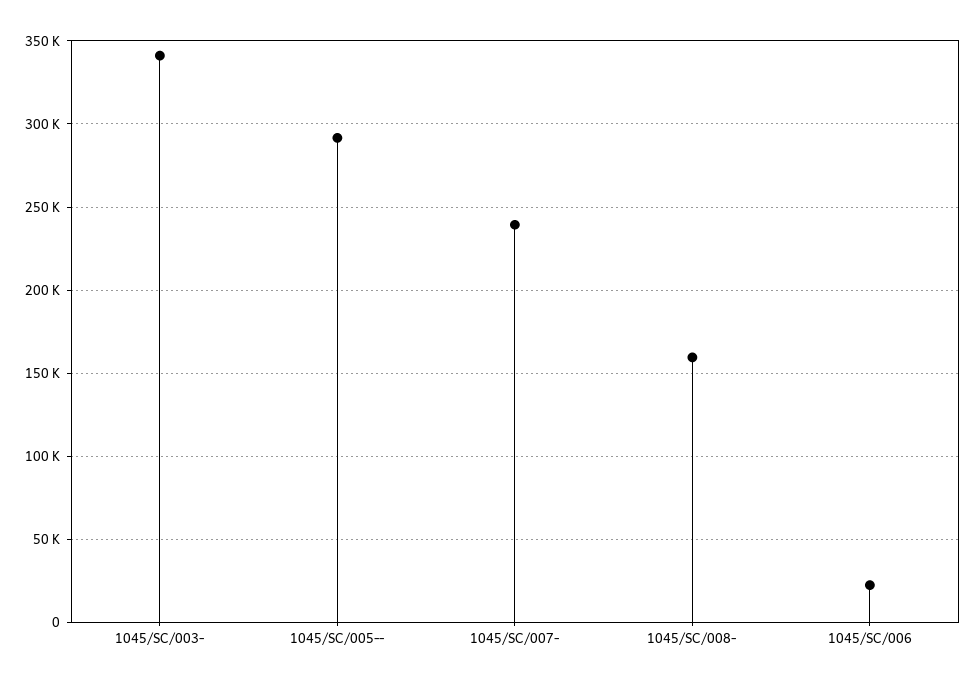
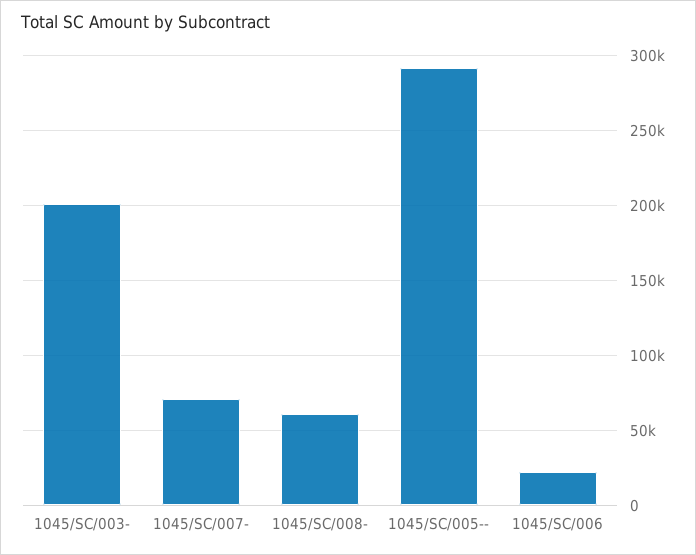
1045/SC/003-: 340000 -> 200000
1045/SC/007-: 240000 -> 70000
1045/SC/008-: 160000 -> 60000

